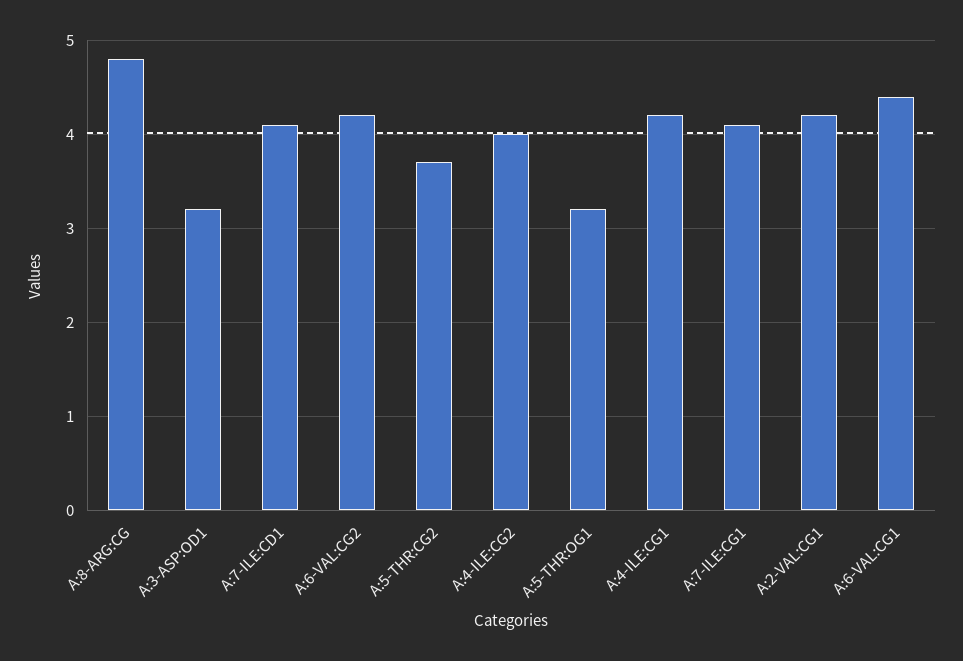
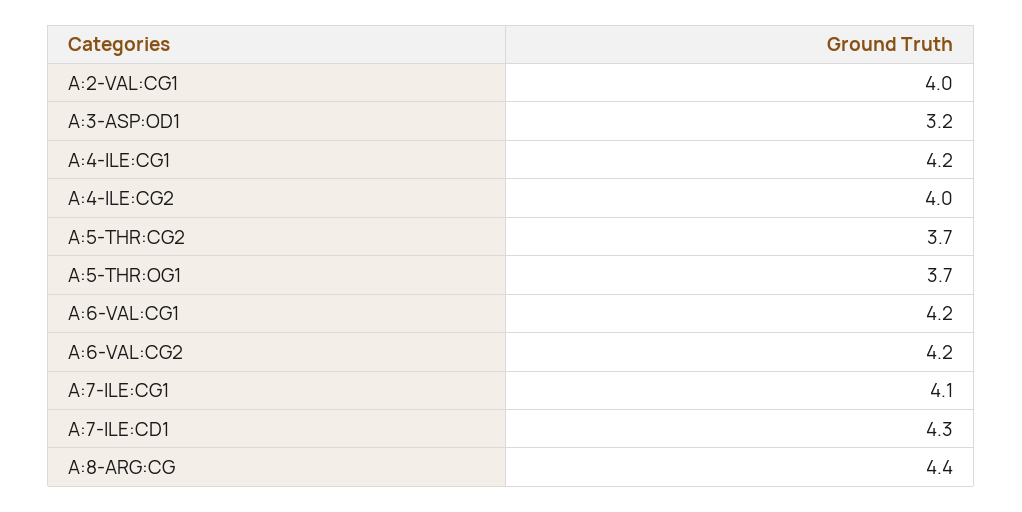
A:8-ARG:CG: 4.8 -> 4.4
A:7-ILE:CD1: 4.1 -> 4.3
A:5-THR:OG1: 3.2 -> 3.7
A:2-VAL:CG1: 4.2 -> 4
A:6-VAL:CG1: 4.4 -> 4.2

